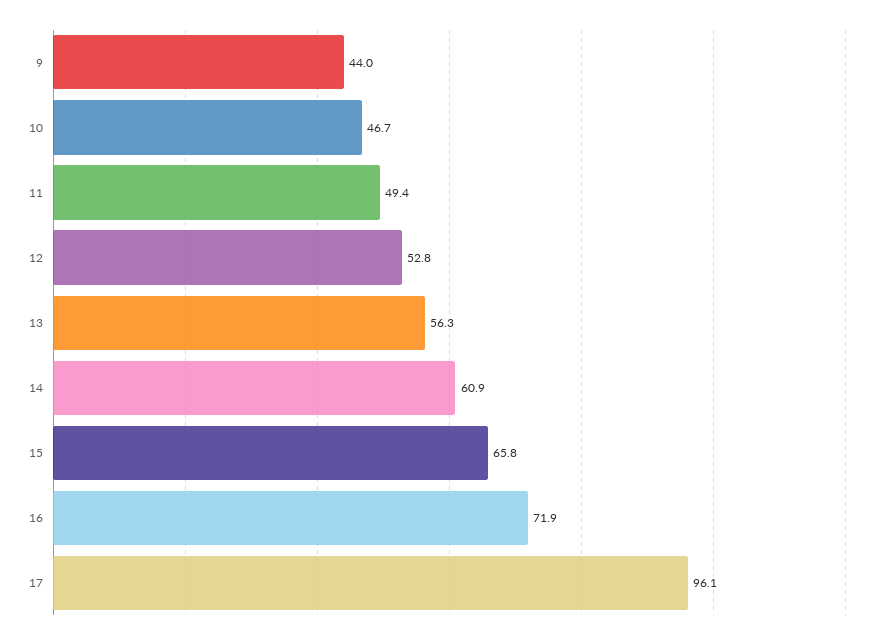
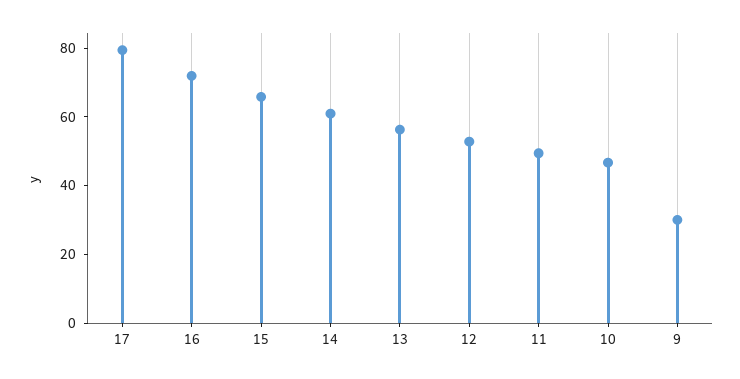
9: 44 -> 30
17: 96.1 -> 80

